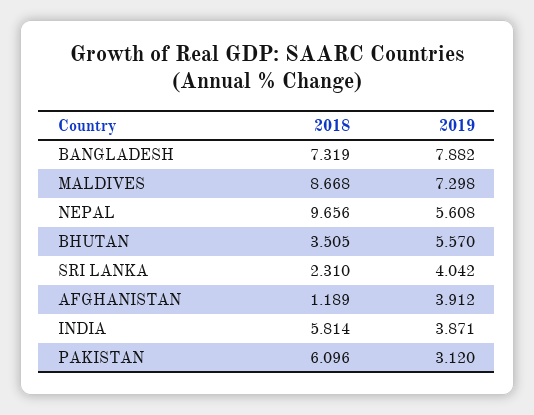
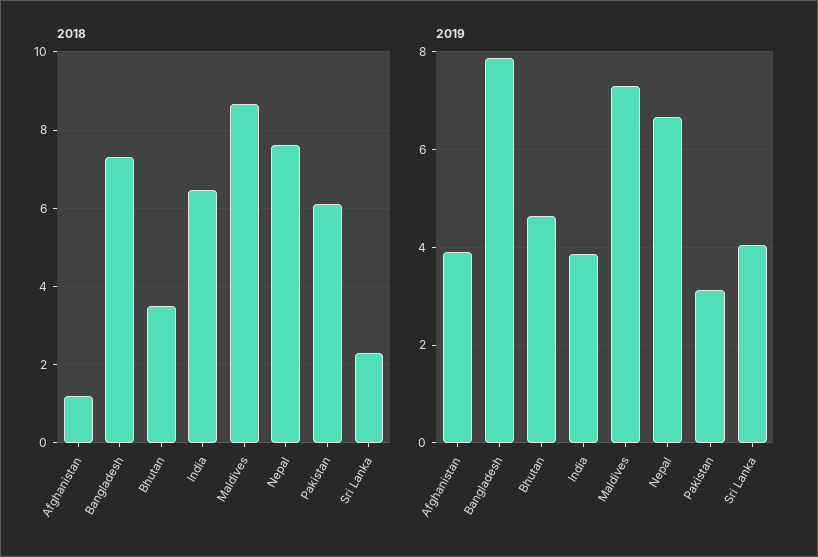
2018, NEPAL: 9.656 -> 7.6
2019, NEPAL: 5.608 -> 6.6
2019, BHUTAN: 5.57 -> 4.6
2018, INDIA: 5.814 -> 6.4

